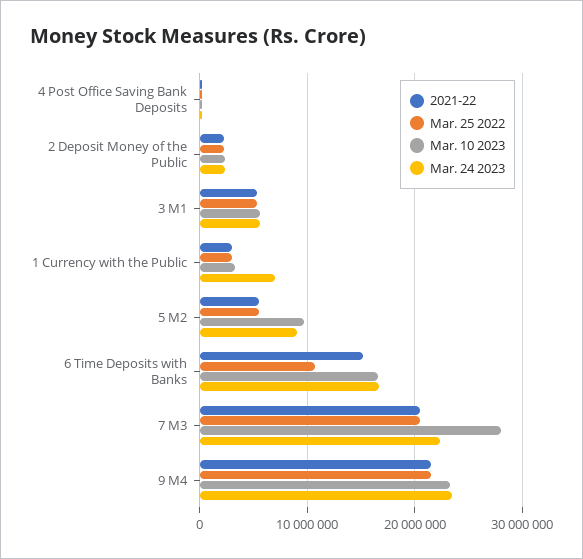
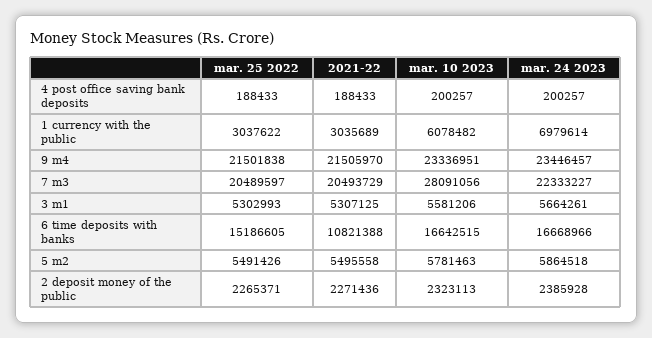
Mar. 10 2023, 1 Currency with the Public: 3000000 -> 6078482
Mar. 10 2023, 5 M2: 10000000 -> 5781463
Mar. 24 2023, 5 M2: 9000000 -> 5864518
2021-22, 6 Time Deposits with Banks: 15000000 -> 10821388
Mar. 25 2022, 6 Time Deposits with Banks: 11000000 -> 15186605

